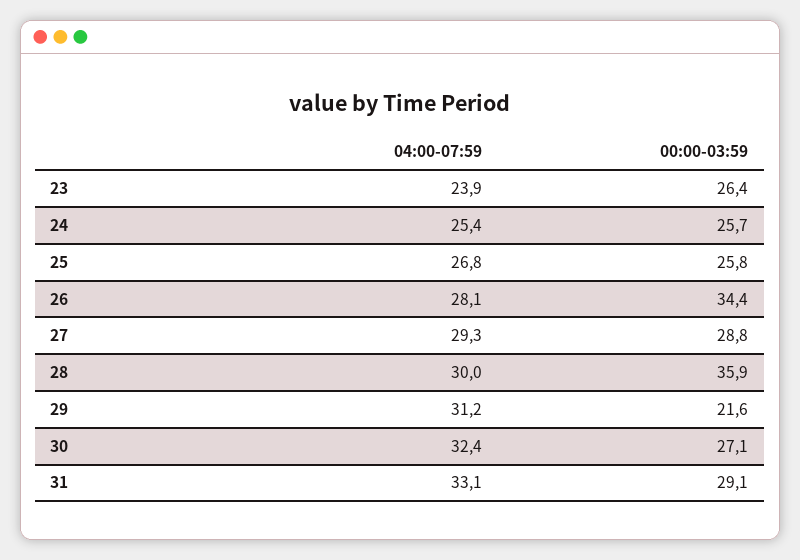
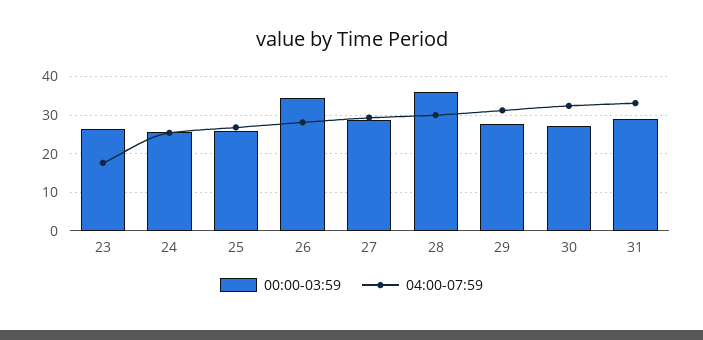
04:00-07:59, 23: 23.9 -> 18
00:00-03:59, 29: 21.6 -> 28

